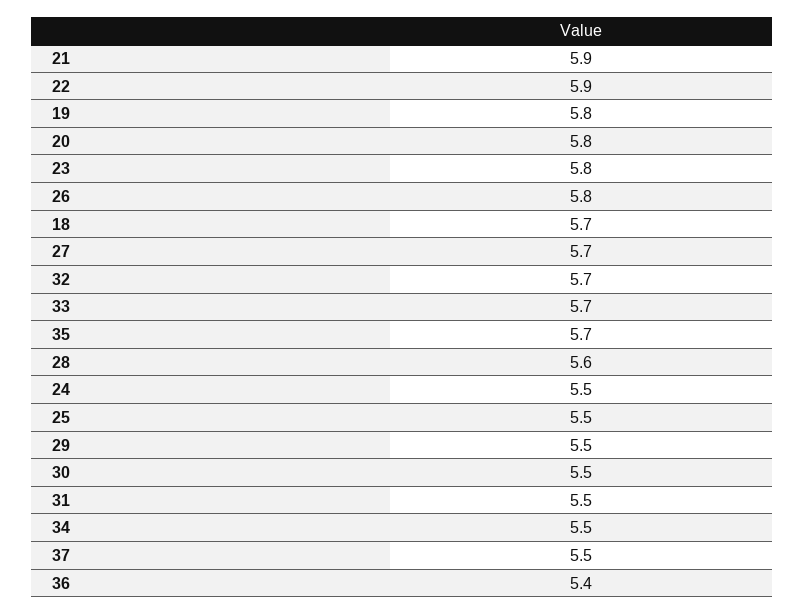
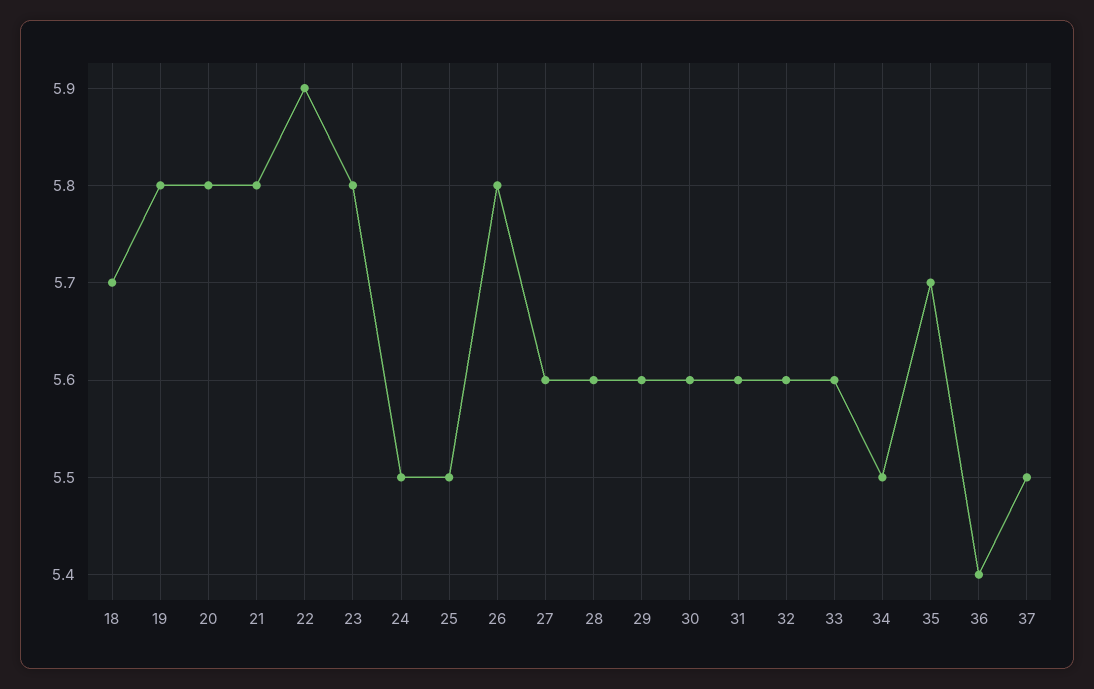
21: 5.9 -> 5.8
27: 5.7 -> 5.6
32: 5.7 -> 5.6
33: 5.7 -> 5.6
29: 5.5 -> 5.6
30: 5.5 -> 5.6
31: 5.5 -> 5.6

